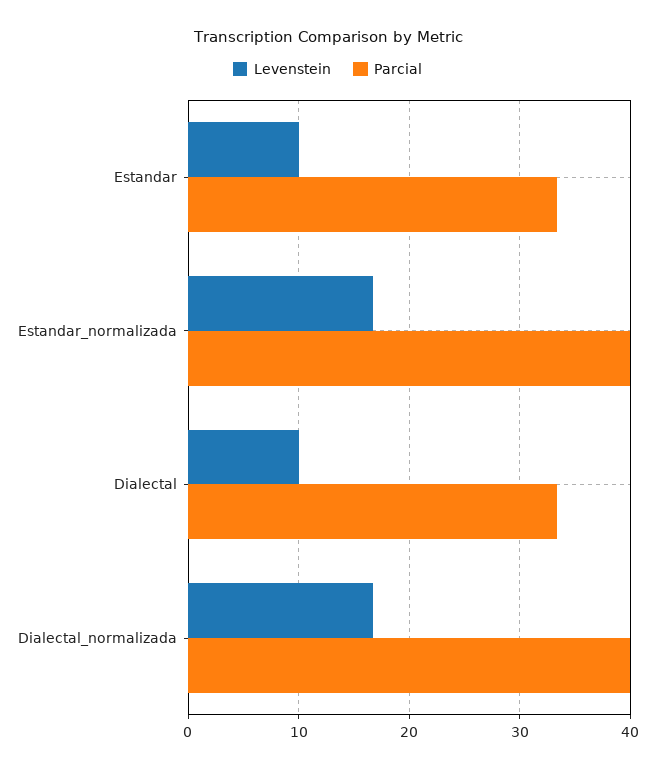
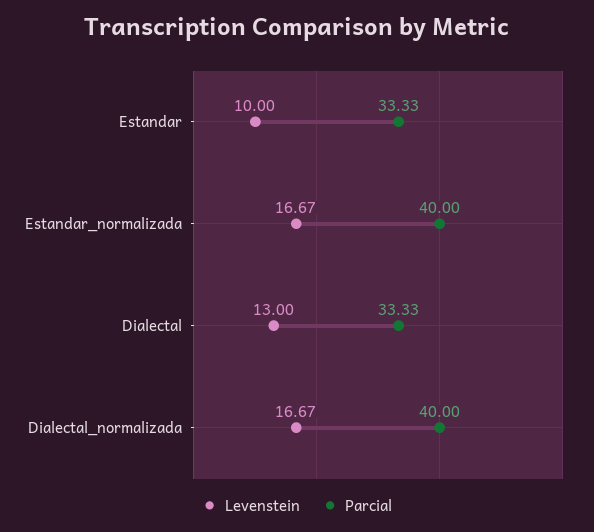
Levenstein, Dialectal: 10 -> 13

